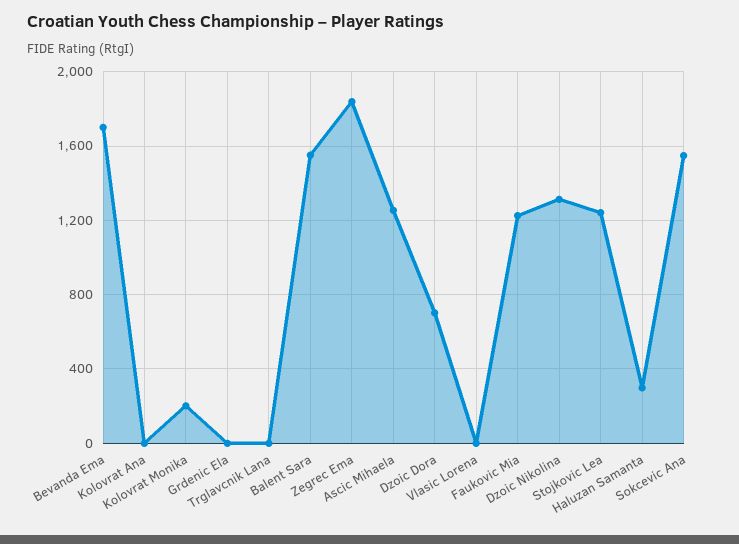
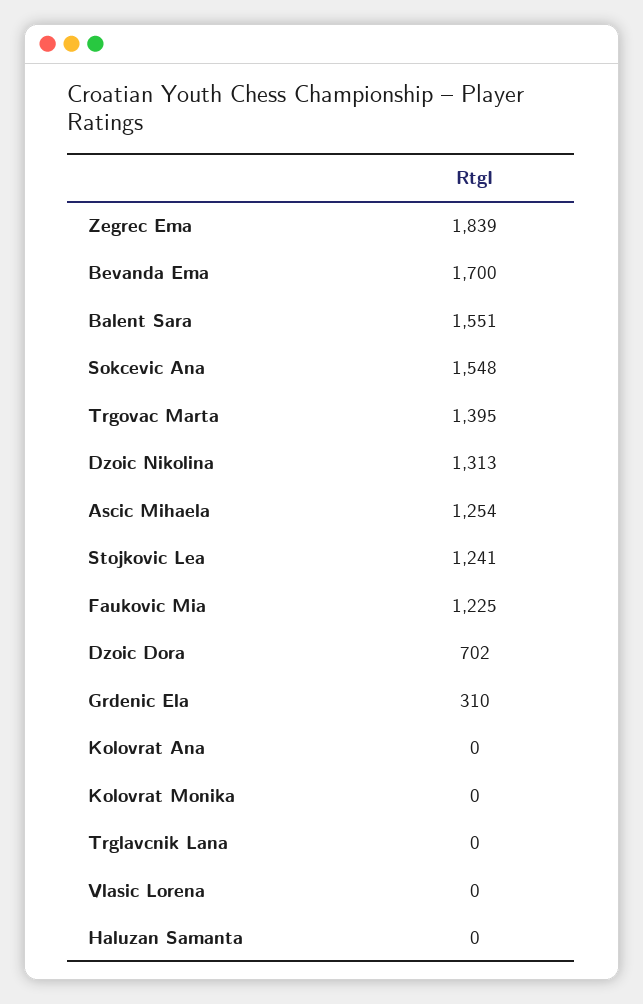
Kolovrat Monika: 200 -> 0
Grdenic Ela: 0 -> 310
Haluzan Samanta: 300 -> 0
Trgovac Marta: none -> 1395

